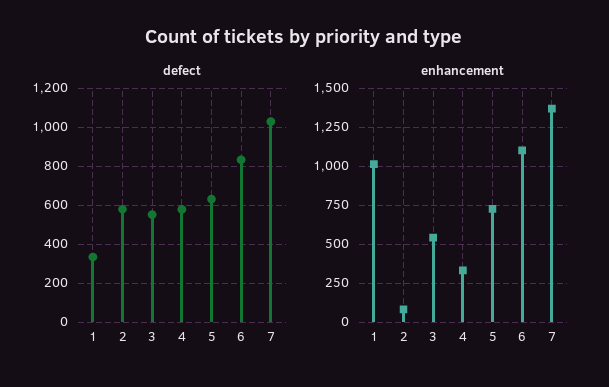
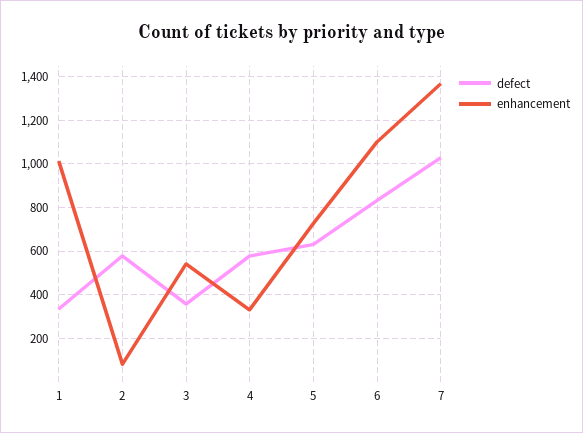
defect, 3: 550 -> 350

